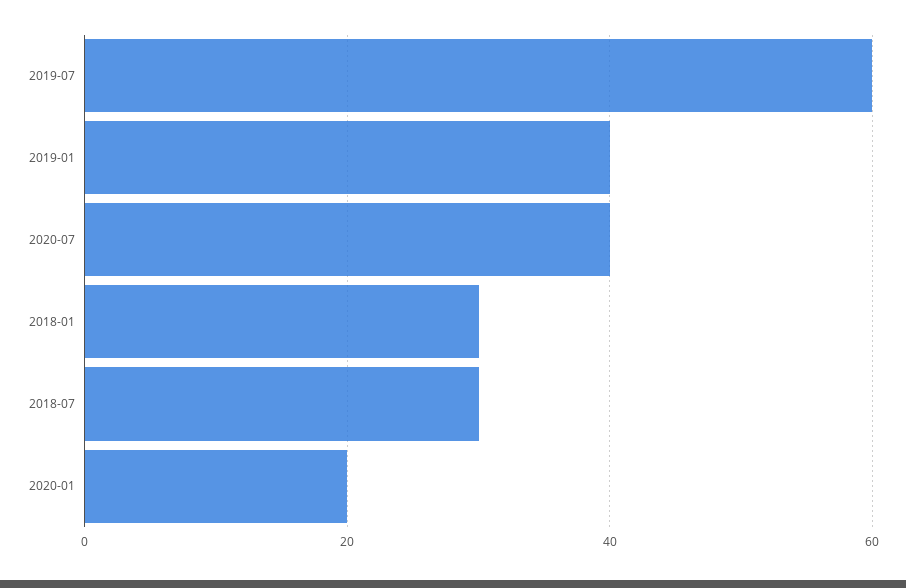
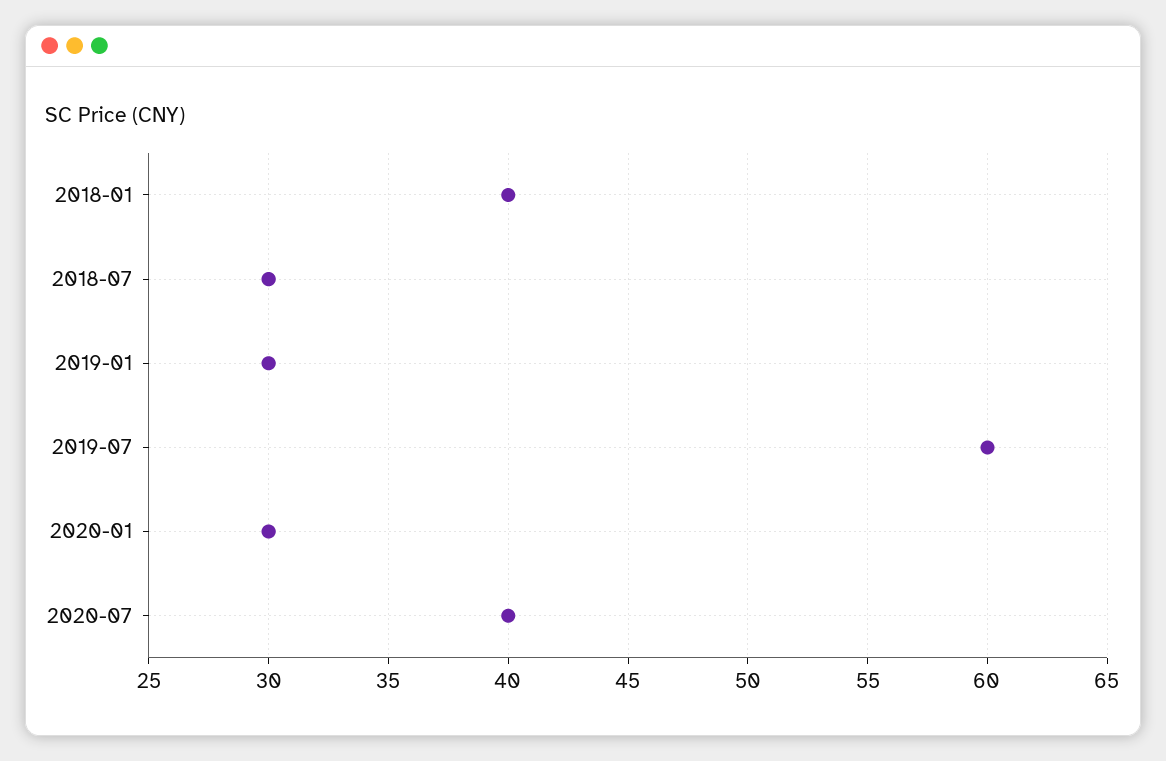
2019-01: 40 -> 30
2018-01: 30 -> 40
2020-01: 20 -> 30

